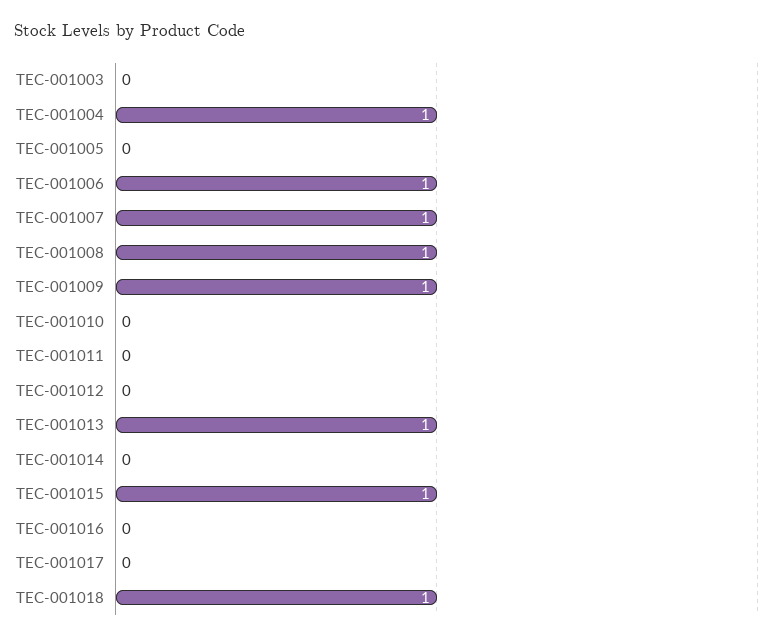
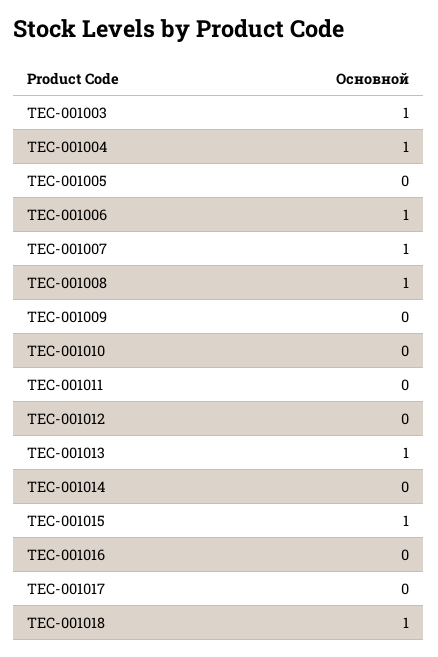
TEC-001003: 0 -> 1
TEC-001009: 1 -> 0

